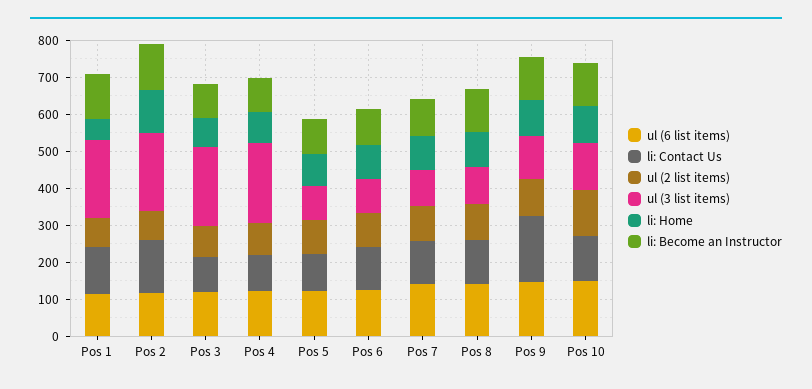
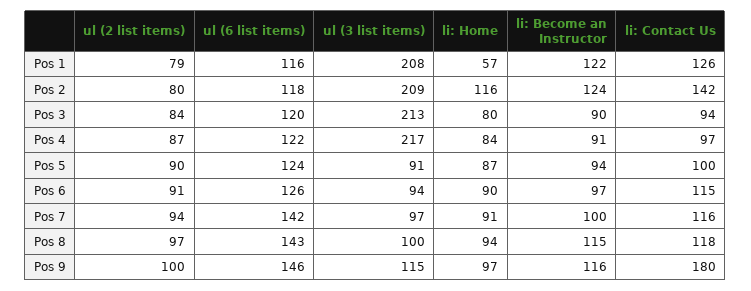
ul (6 list items), Pos 10: 150 -> none
li: Contact Us, Pos 10: 125 -> none
ul (2 list items), Pos 10: 125 -> none
ul (3 list items), Pos 10: 125 -> none
li: Home, Pos 10: 100 -> none
li: Become an Instructor, Pos 10: 125 -> none

